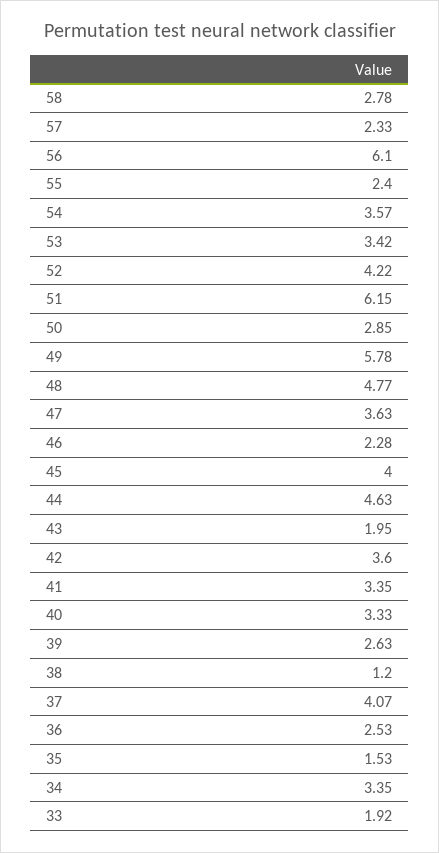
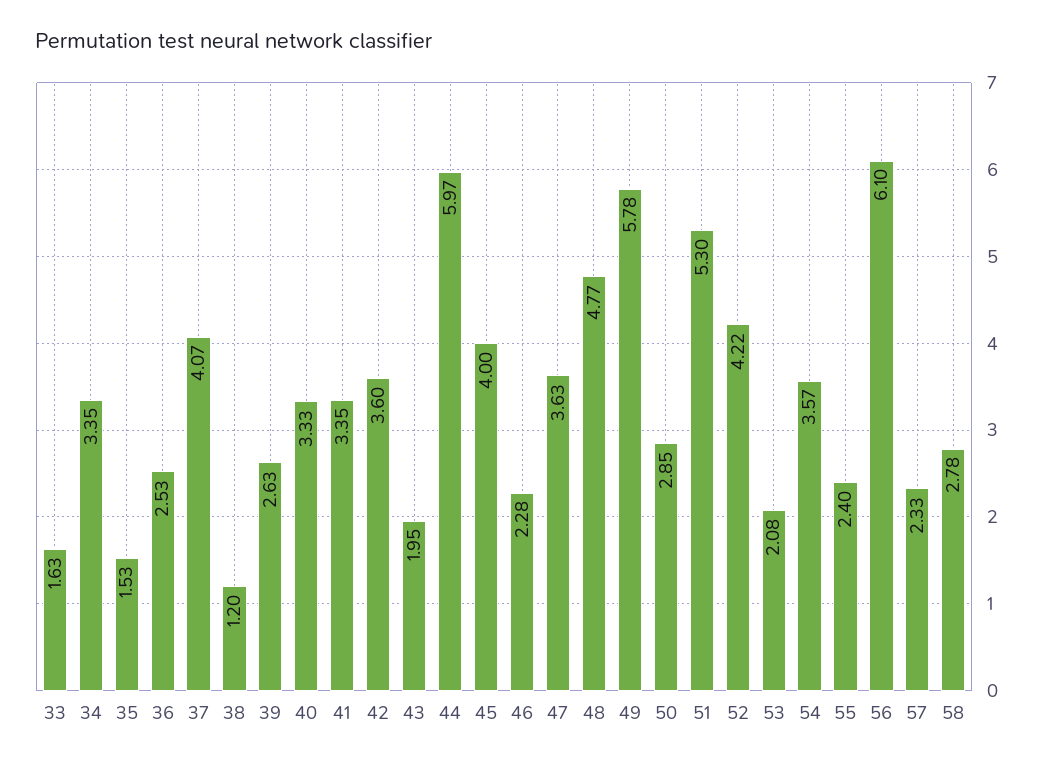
53: 3.42 -> 2.08
51: 6.15 -> 5.3
44: 4.63 -> 5.97
33: 1.92 -> 1.63

